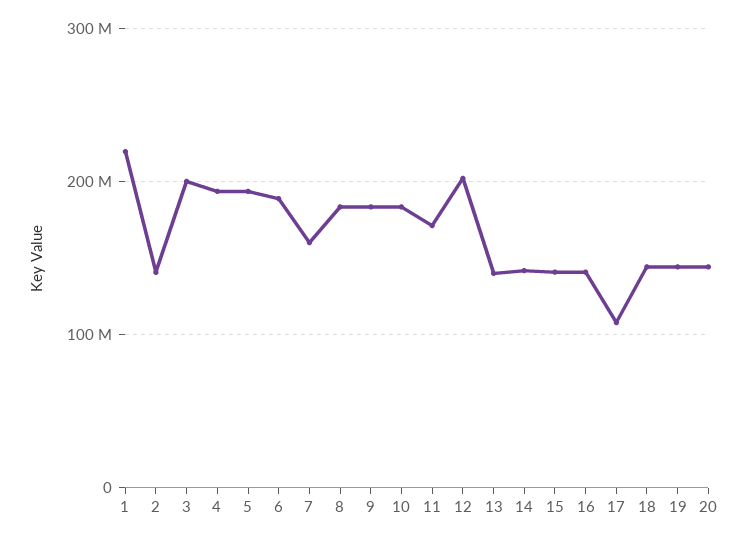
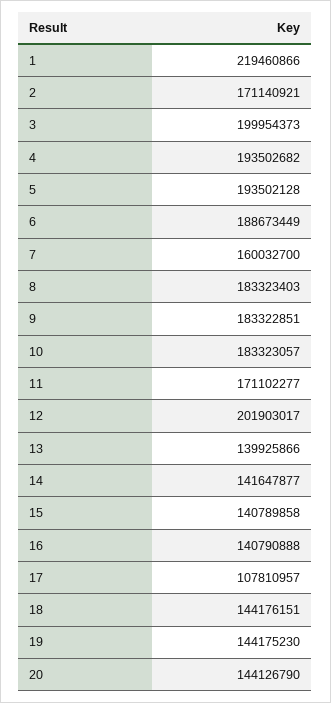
2: 140000000 -> 171140921

